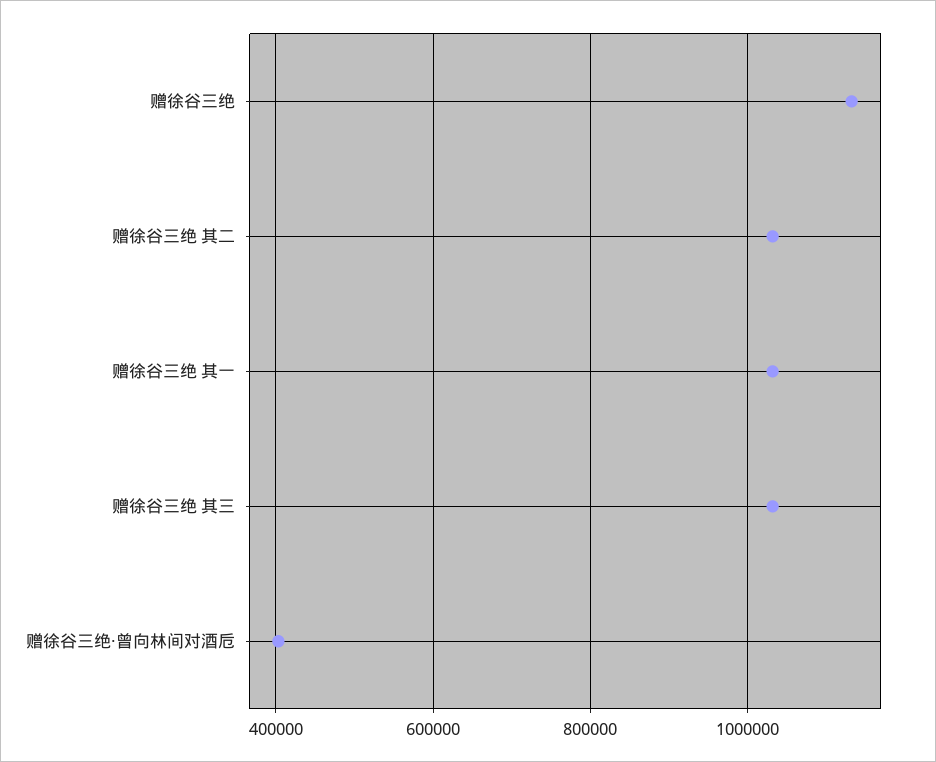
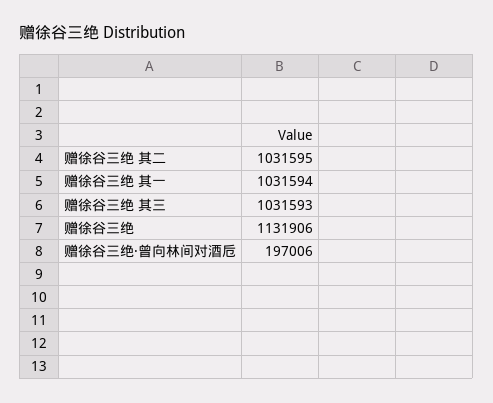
赠徐谷三绝·曾向林间对酒卮: 400000 -> 197006

